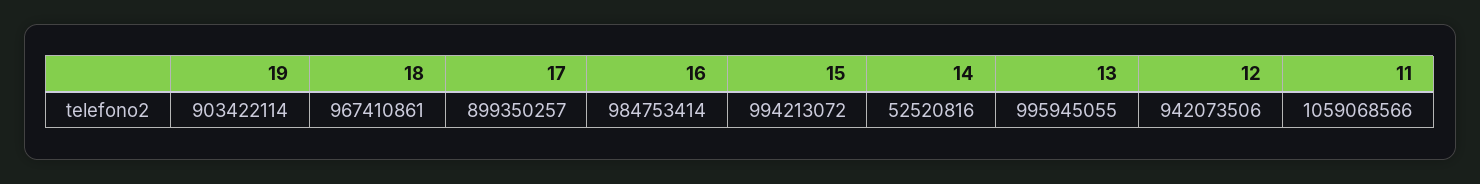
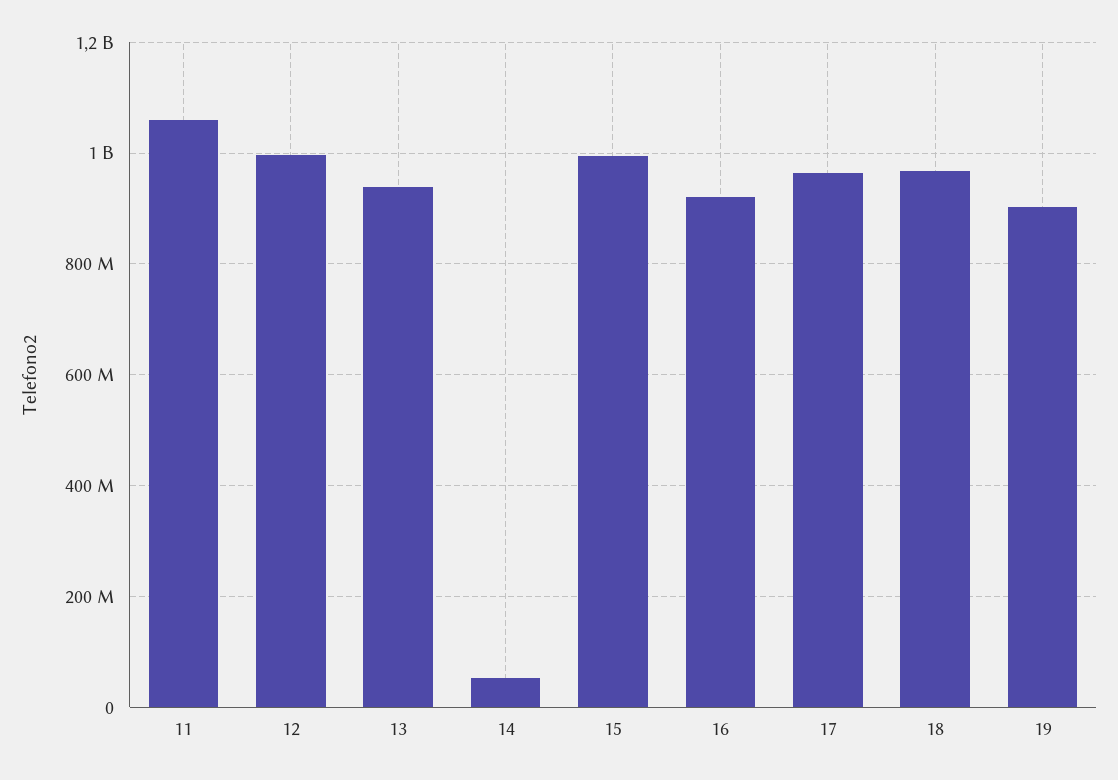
17: 899350257 -> 960000000
16: 984753414 -> 920000000
13: 995945055 -> 940000000
12: 942073506 -> 1000000000

